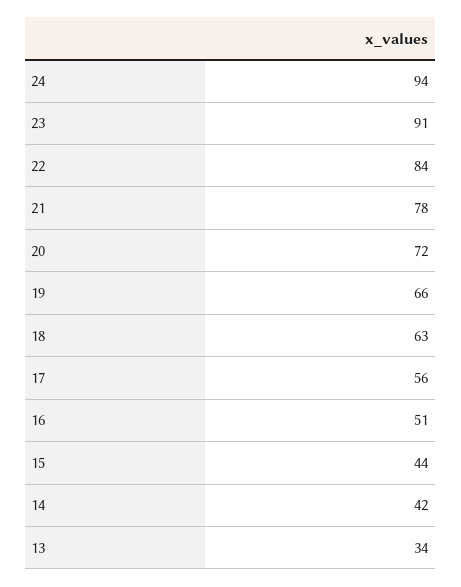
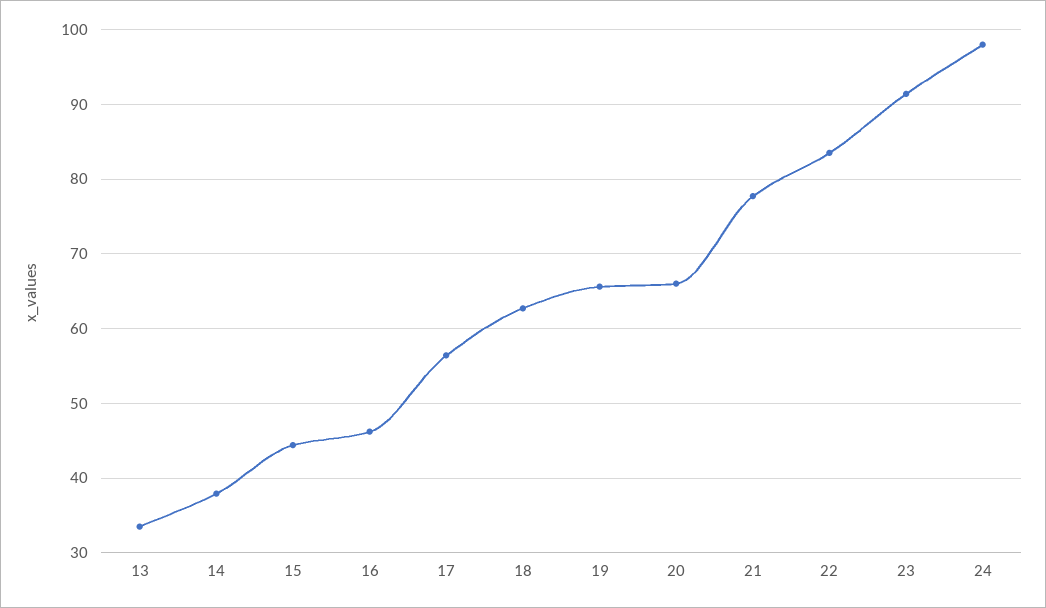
24: 94 -> 98
20: 72 -> 66
16: 51 -> 46
14: 42 -> 38

